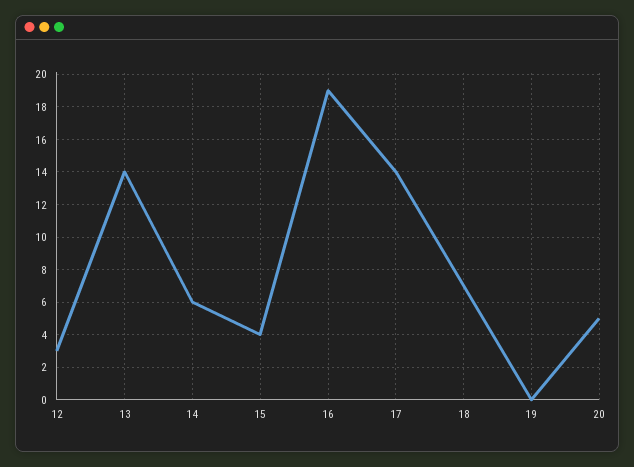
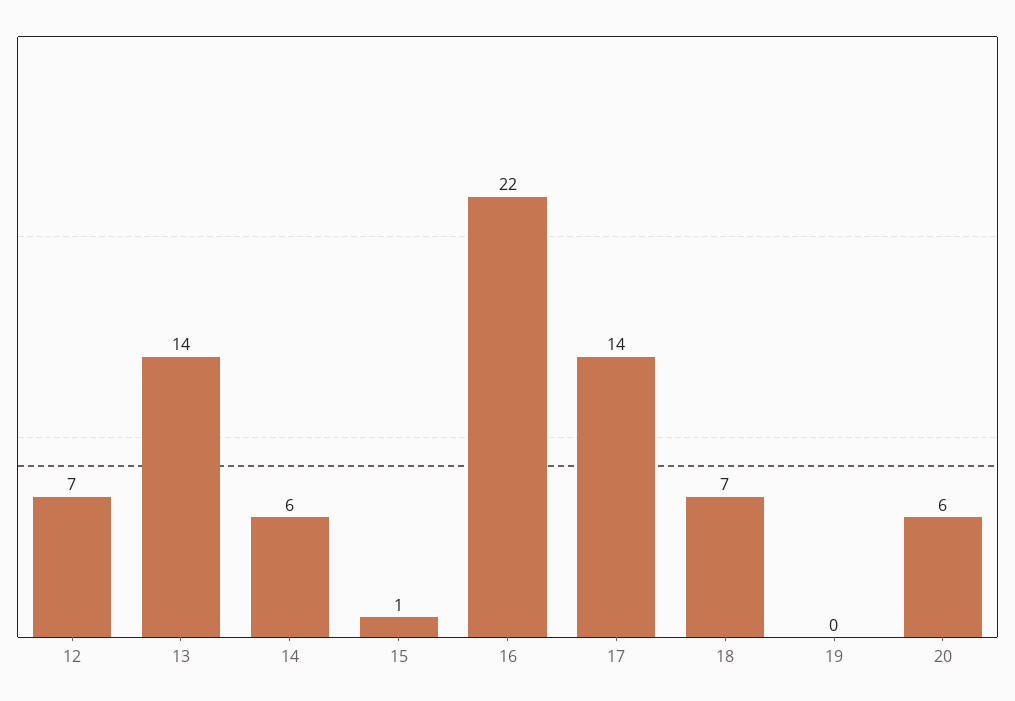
12: 3 -> 7
15: 4 -> 1
16: 19 -> 22
20: 5 -> 6

